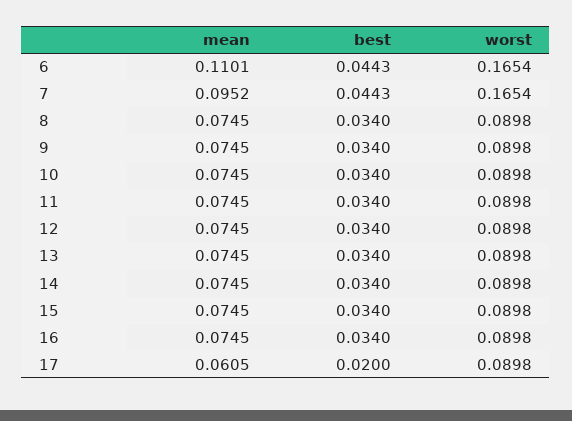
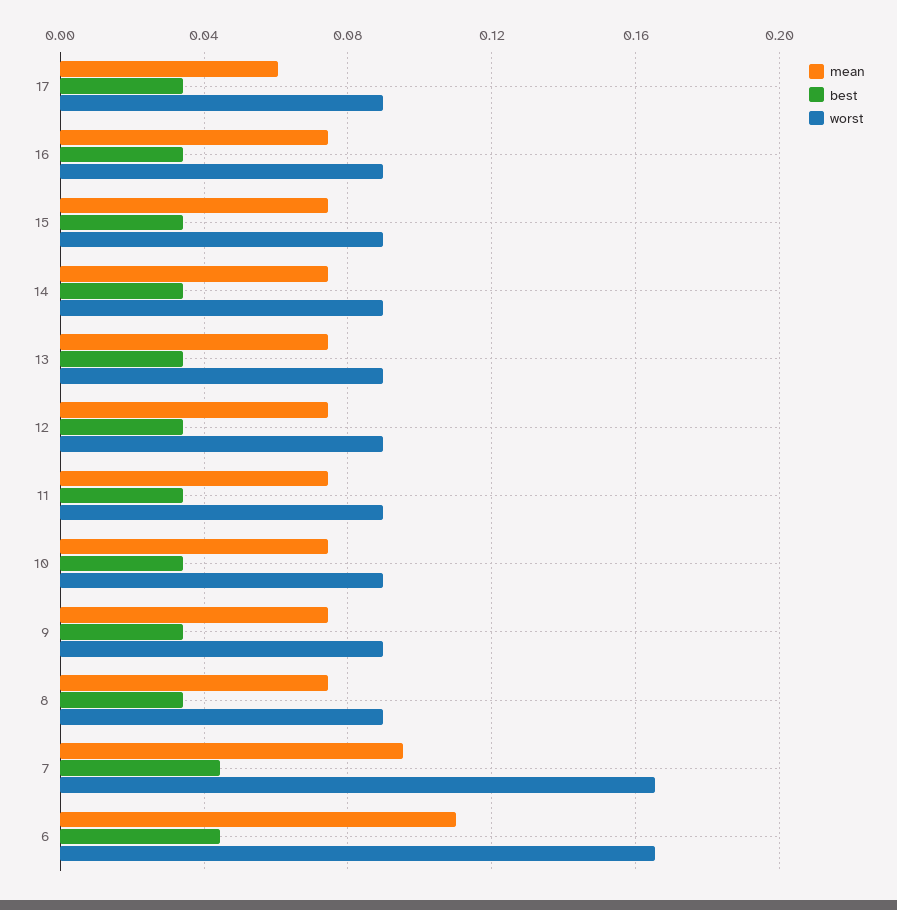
best, 17: 0.02 -> 0.035

